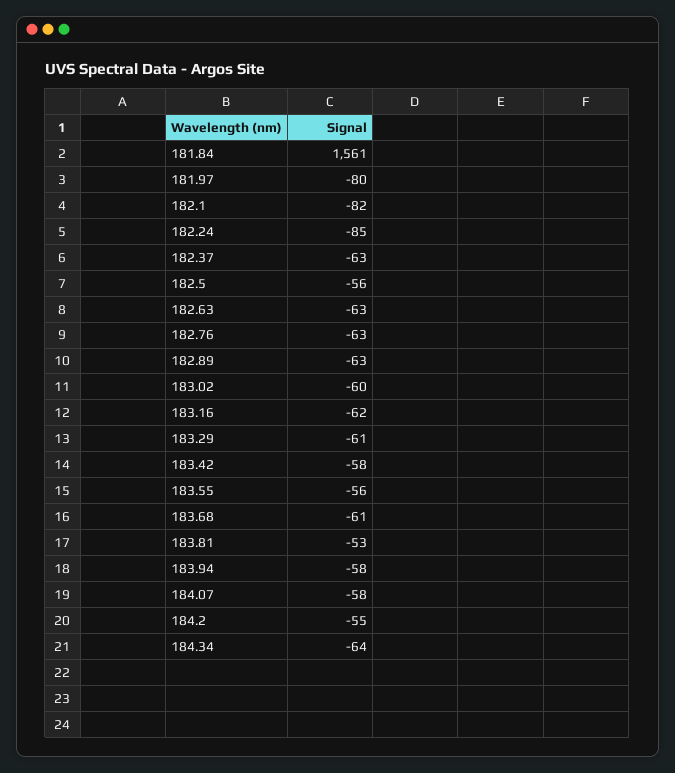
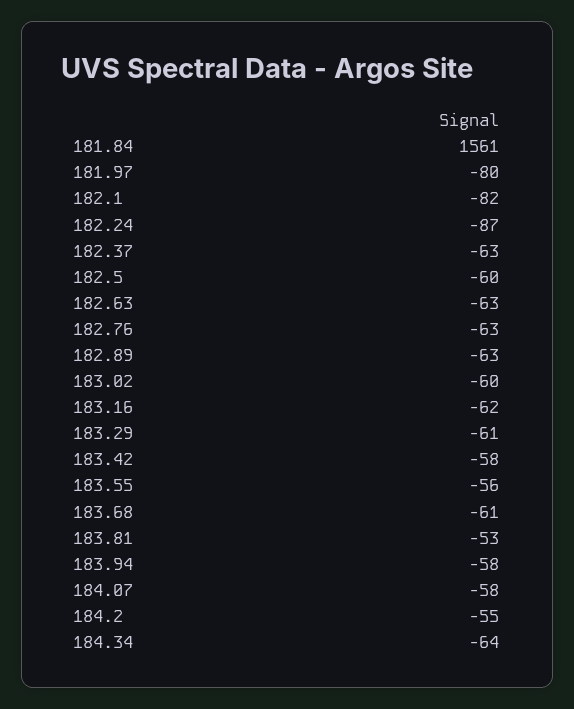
182.24: -85 -> -87
182.5: -56 -> -60

